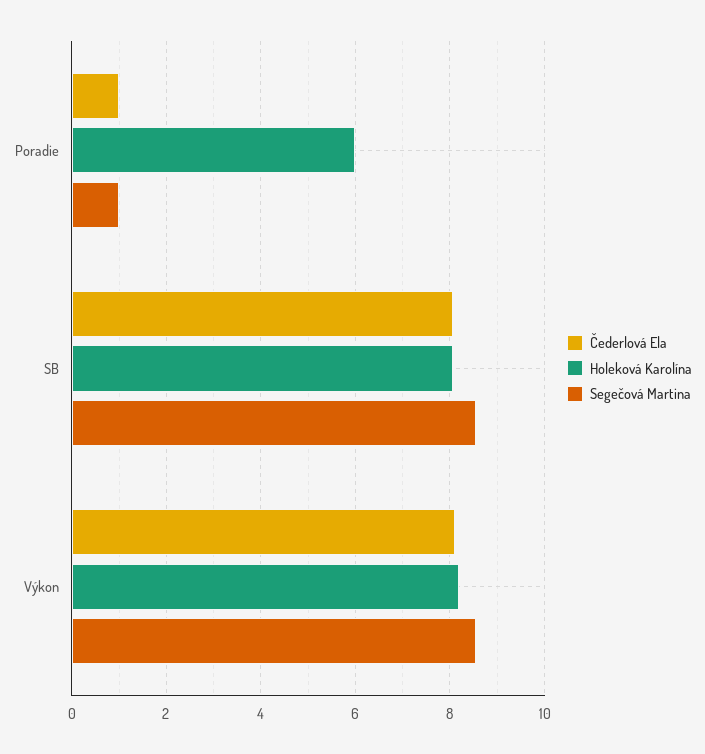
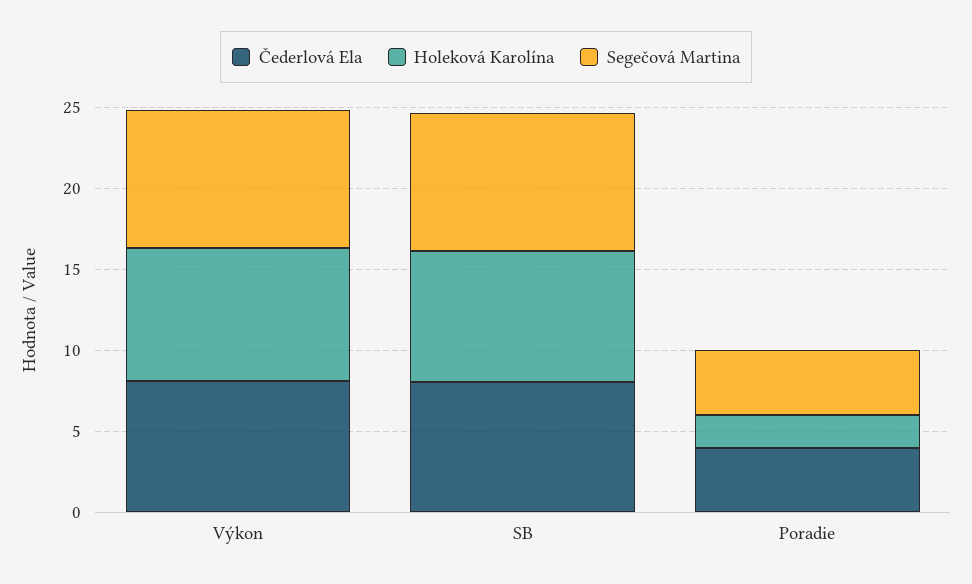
Čederlová Ela, Poradie: 1 -> 4
Holeková Karolína, Poradie: 6 -> 2
Segečová Martina, Poradie: 1 -> 4

